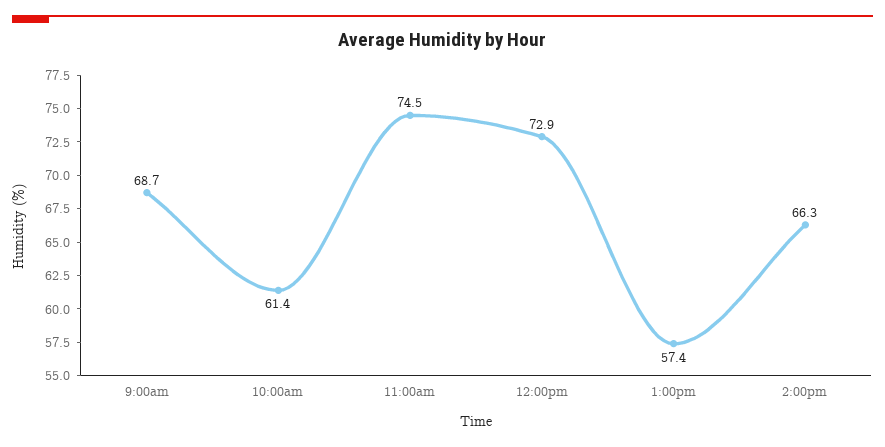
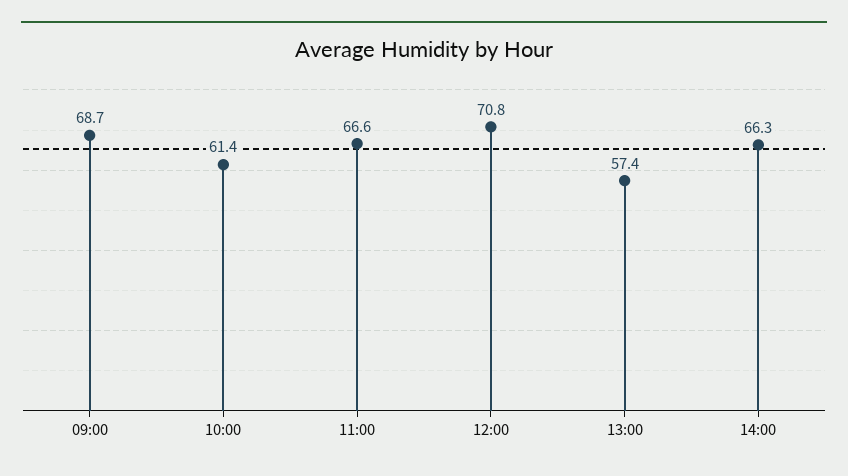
11:00am: 74.5 -> 66.6
12:00pm: 72.9 -> 70.8

